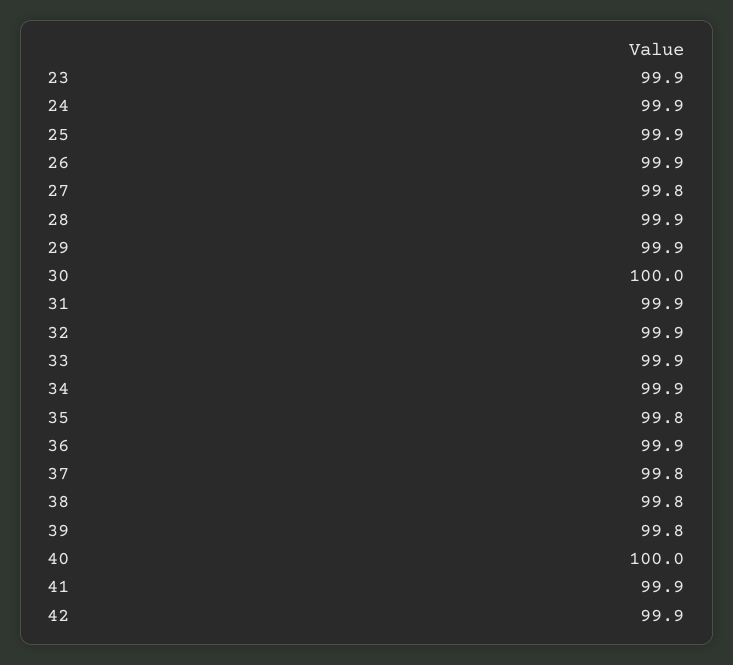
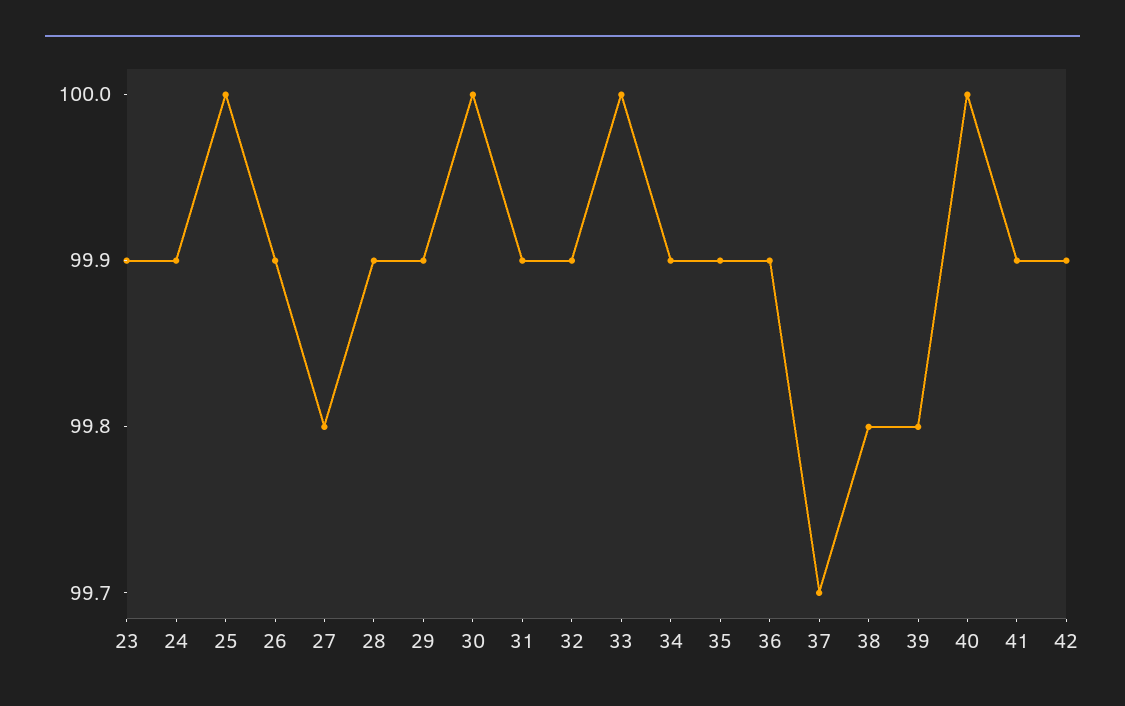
25: 99.9 -> 100
33: 99.9 -> 100
35: 99.8 -> 99.9
37: 99.8 -> 99.7

